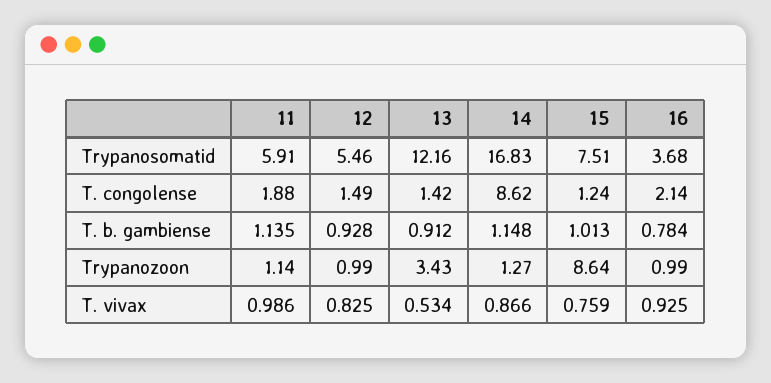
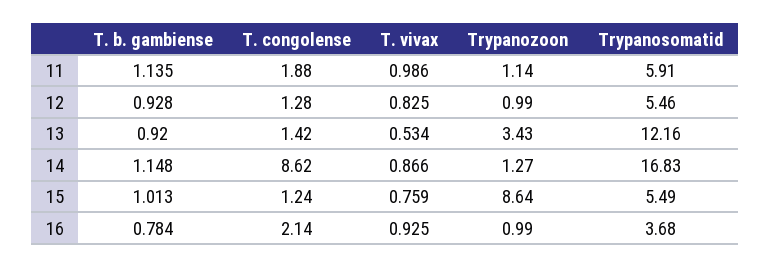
15, Trypanosomatid: 7.51 -> 5.49
12, T. congolense: 1.49 -> 1.28
13, T. b. gambiense: 0.912 -> 0.92

